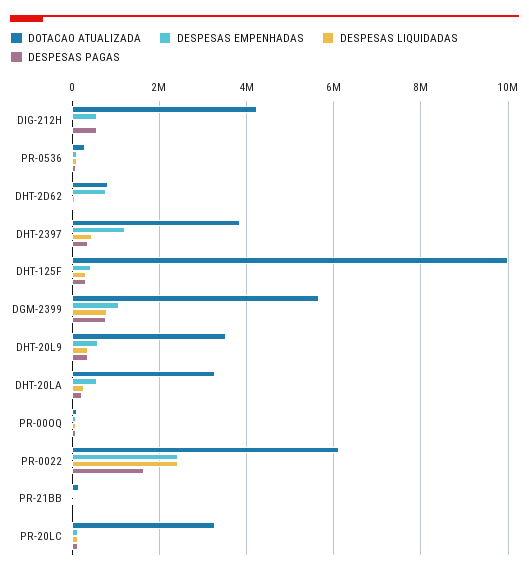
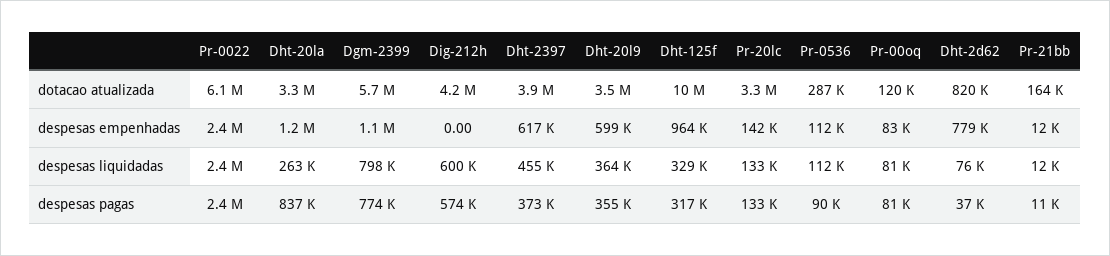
DESPESAS EMPENHADAS, DIG-212H: 600000 -> 0
DESPESAS LIQUIDADAS, DIG-212H: 0 -> 600000
DESPESAS EMPENHADAS, DHT-2397: 1200000 -> 617000
DESPESAS EMPENHADAS, DHT-125F: 400000 -> 964000
DESPESAS EMPENHADAS, DHT-20LA: 600000 -> 1200000
DESPESAS PAGAS, DHT-20LA: 200000 -> 837000
DESPESAS PAGAS, PR-0022: 1600000 -> 2400000

